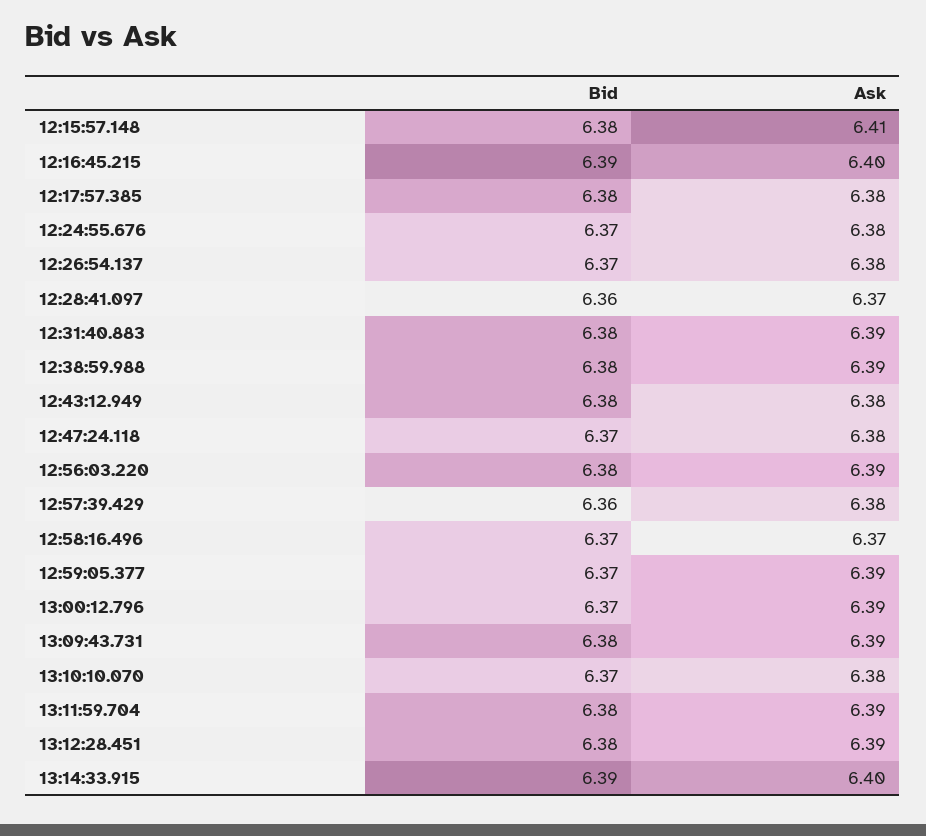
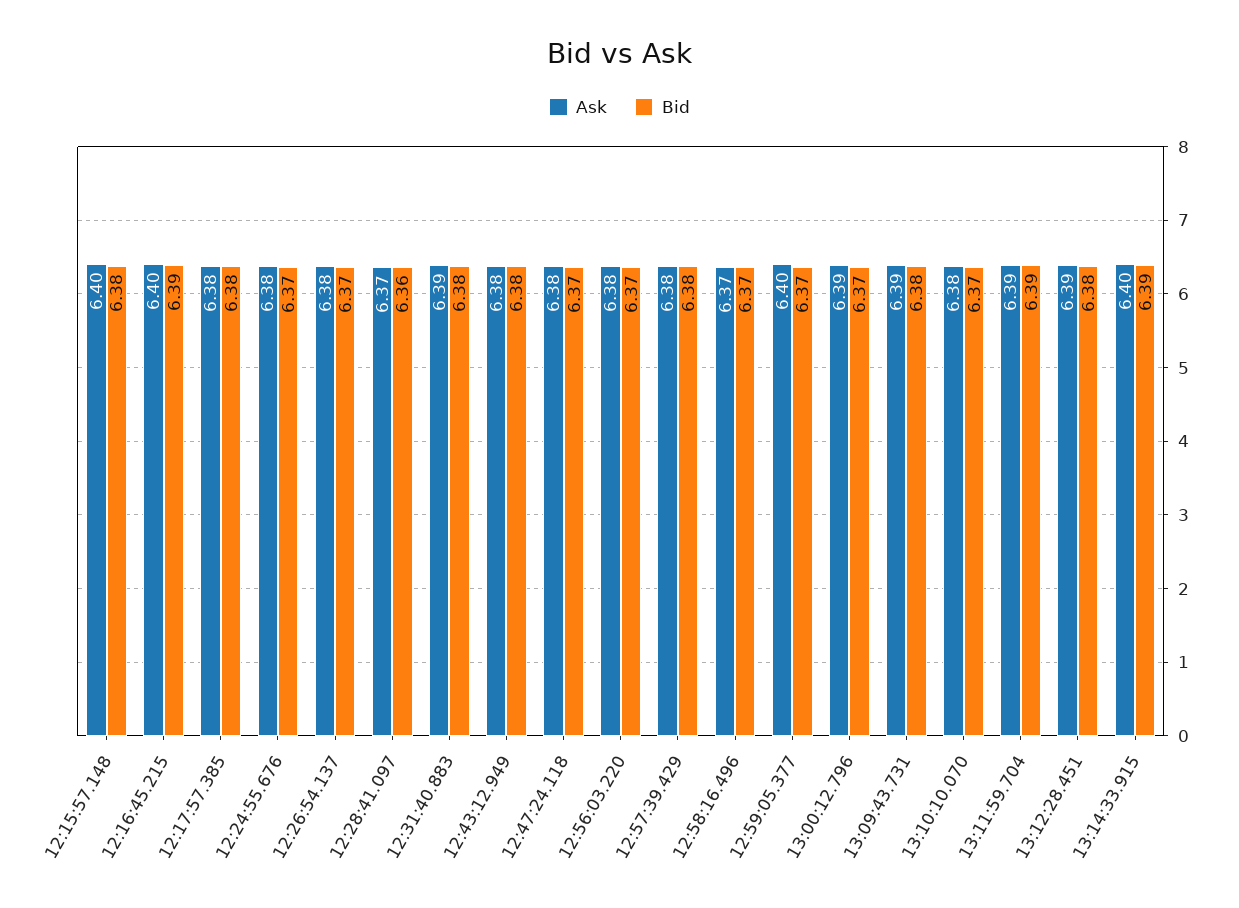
Ask, 12:15:57.148: 6.41 -> 6.4
Bid, 12:38:59.988: 6.38 -> none
Ask, 12:38:59.988: 6.39 -> none
Bid, 12:56:03.220: 6.38 -> 6.37
Ask, 12:56:03.220: 6.39 -> 6.38
Bid, 12:57:39.429: 6.36 -> 6.38
Ask, 12:59:05.377: 6.39 -> 6.4
Bid, 13:11:59.704: 6.38 -> 6.39

